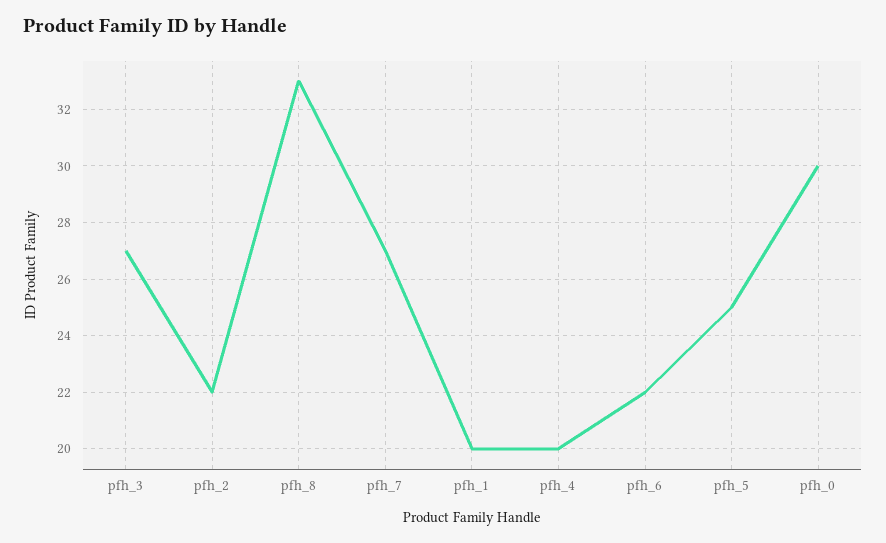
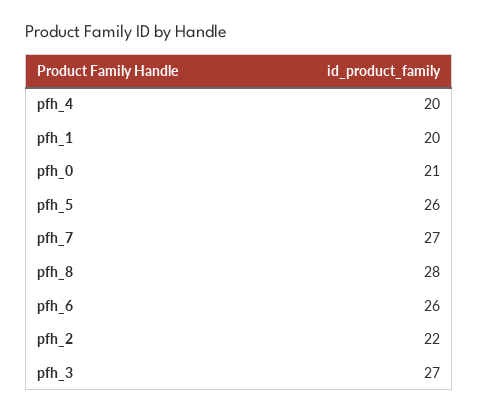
pfh_8: 33 -> 28
pfh_6: 22 -> 26
pfh_5: 25 -> 26
pfh_0: 30 -> 21

